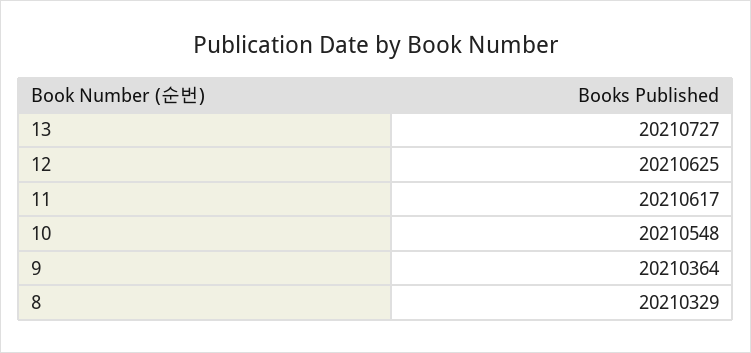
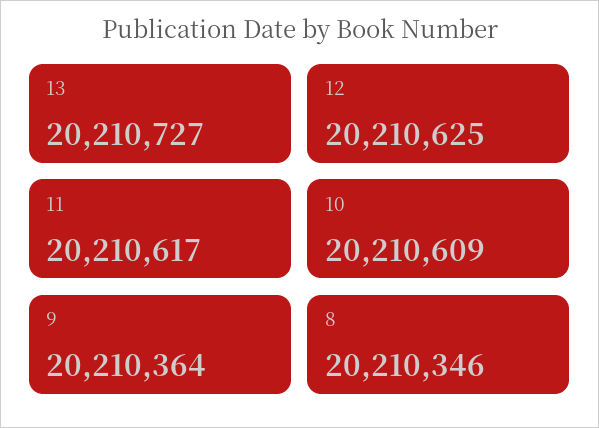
10: 20210548 -> 20210609
8: 20210329 -> 20210346

